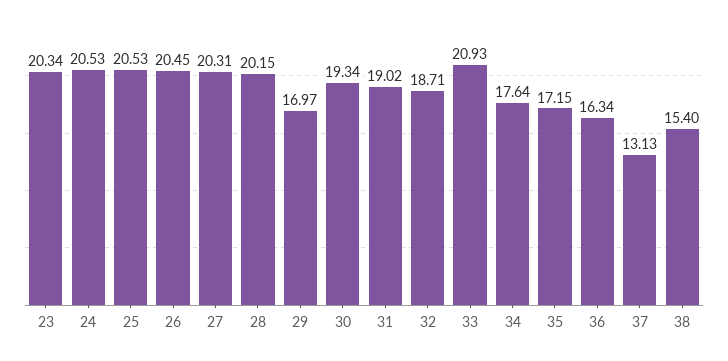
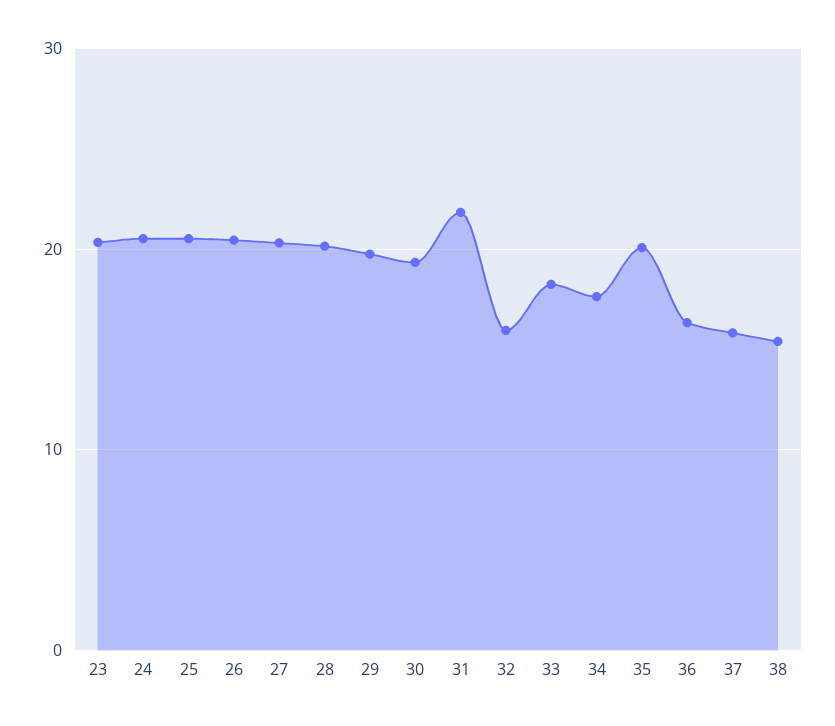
29: 16.97 -> 20
31: 19.02 -> 22
32: 18.71 -> 16
33: 20.93 -> 18
35: 17.15 -> 20
37: 13.13 -> 16

